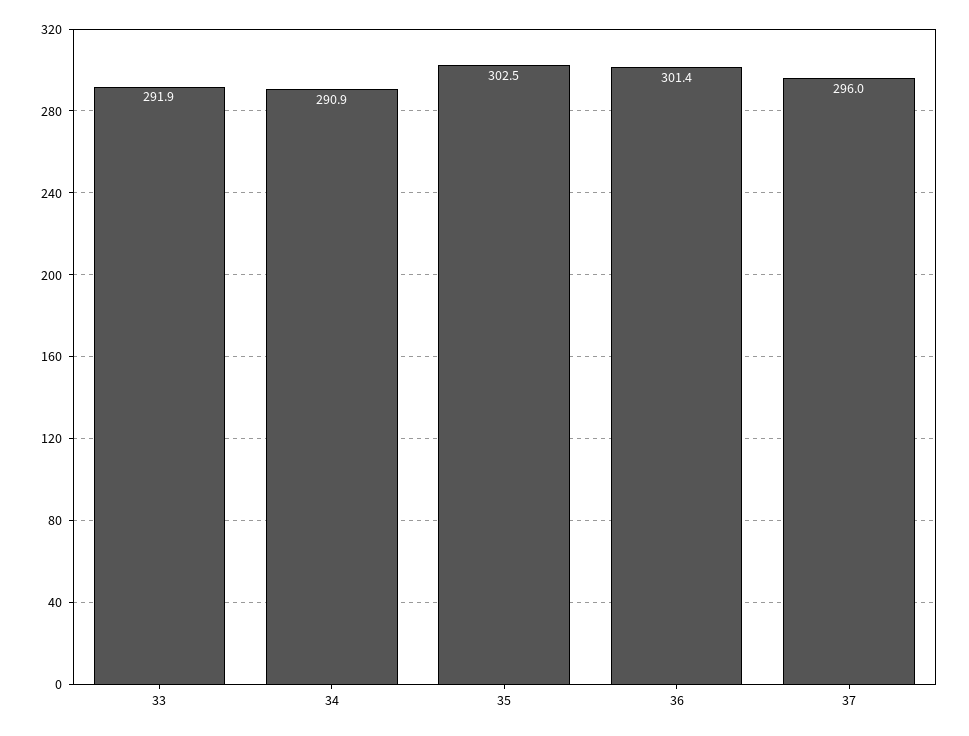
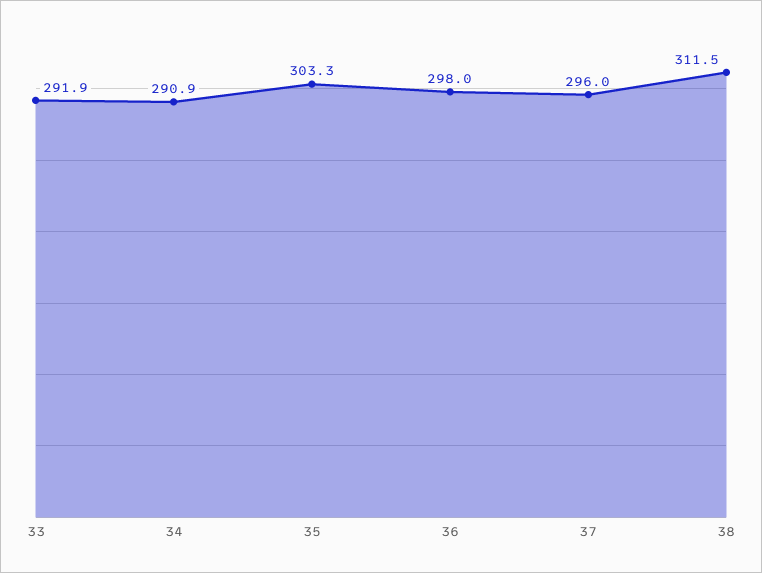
35: 302.5 -> 303.3
36: 301.4 -> 298
38: none -> 311.5

